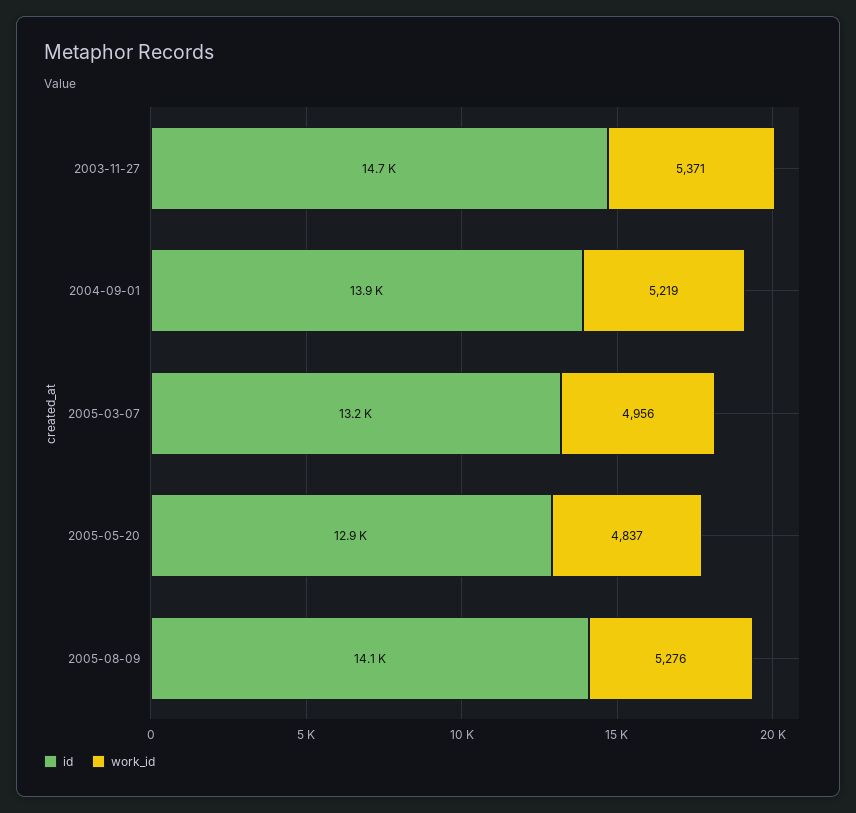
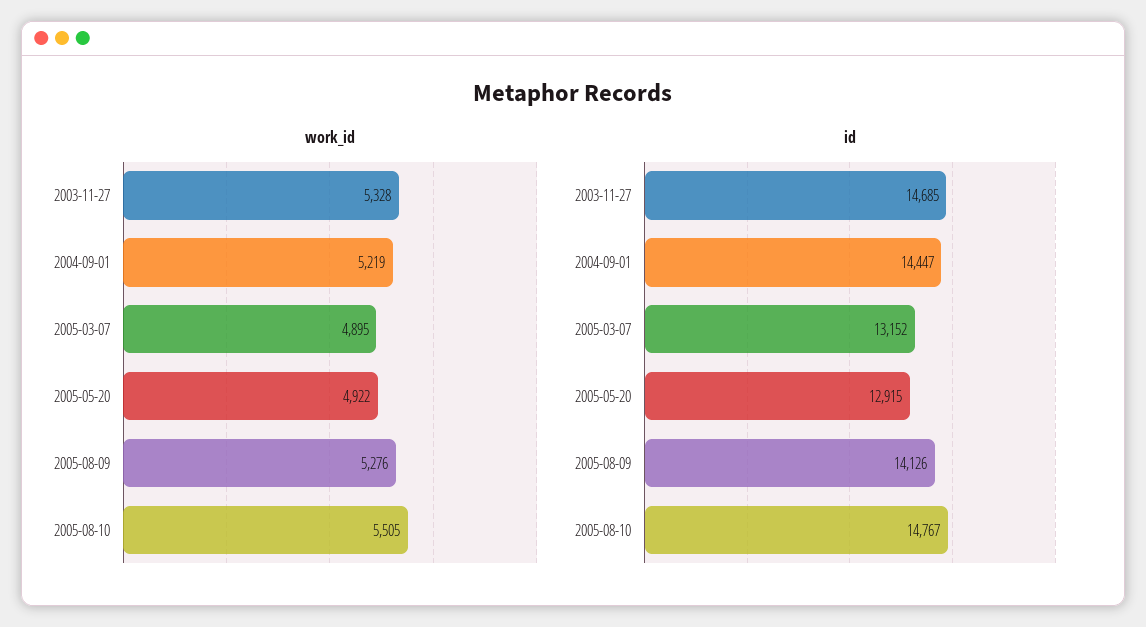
work_id, 2003-11-27: 5371 -> 5328
id, 2004-09-01: 13900 -> 14447
work_id, 2005-03-07: 4956 -> 4895
work_id, 2005-05-20: 4837 -> 4922
work_id, 2005-08-10: none -> 5505
id, 2005-08-10: none -> 14767

